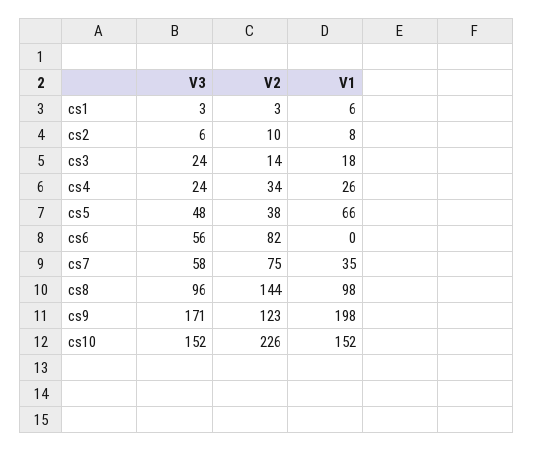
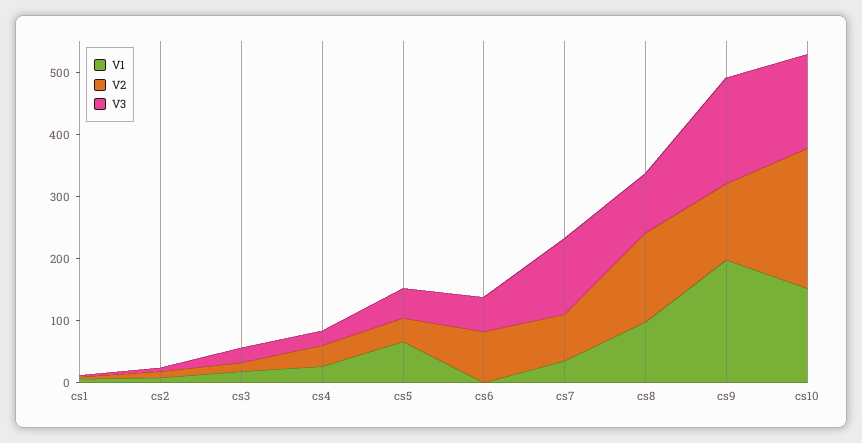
V3, cs7: 58 -> 120

